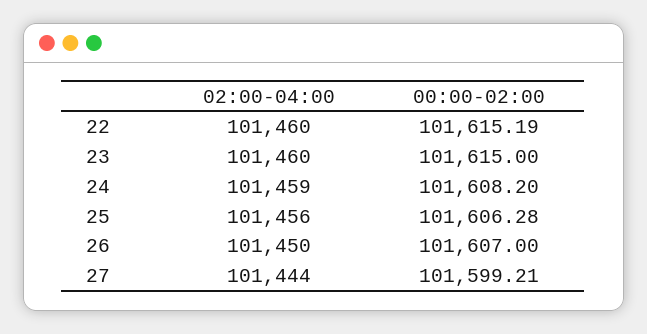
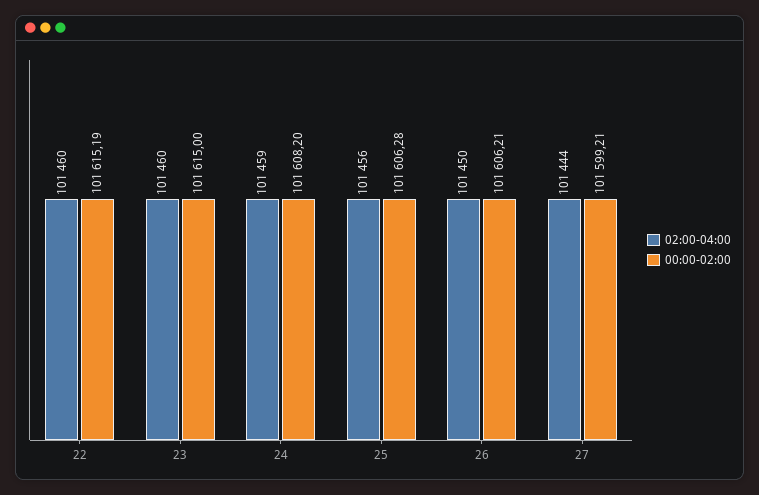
00:00-02:00, 26: 101607 -> 101606.21

